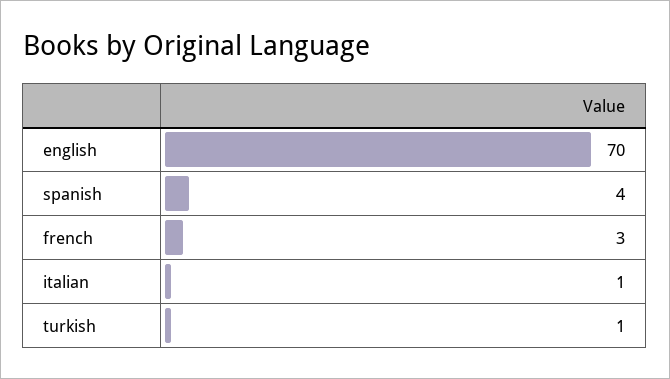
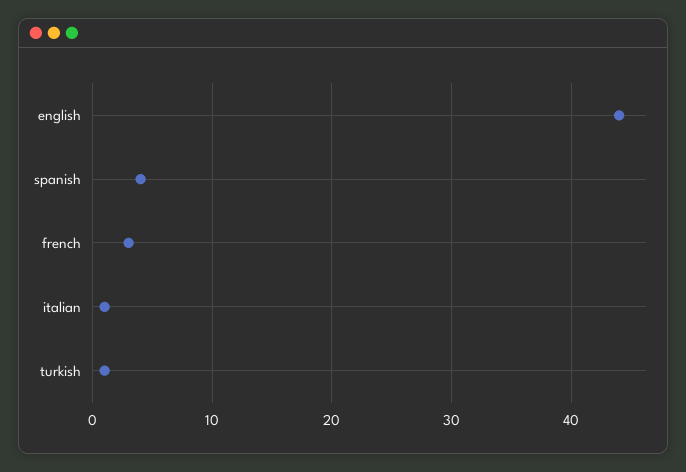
english: 70 -> 44

